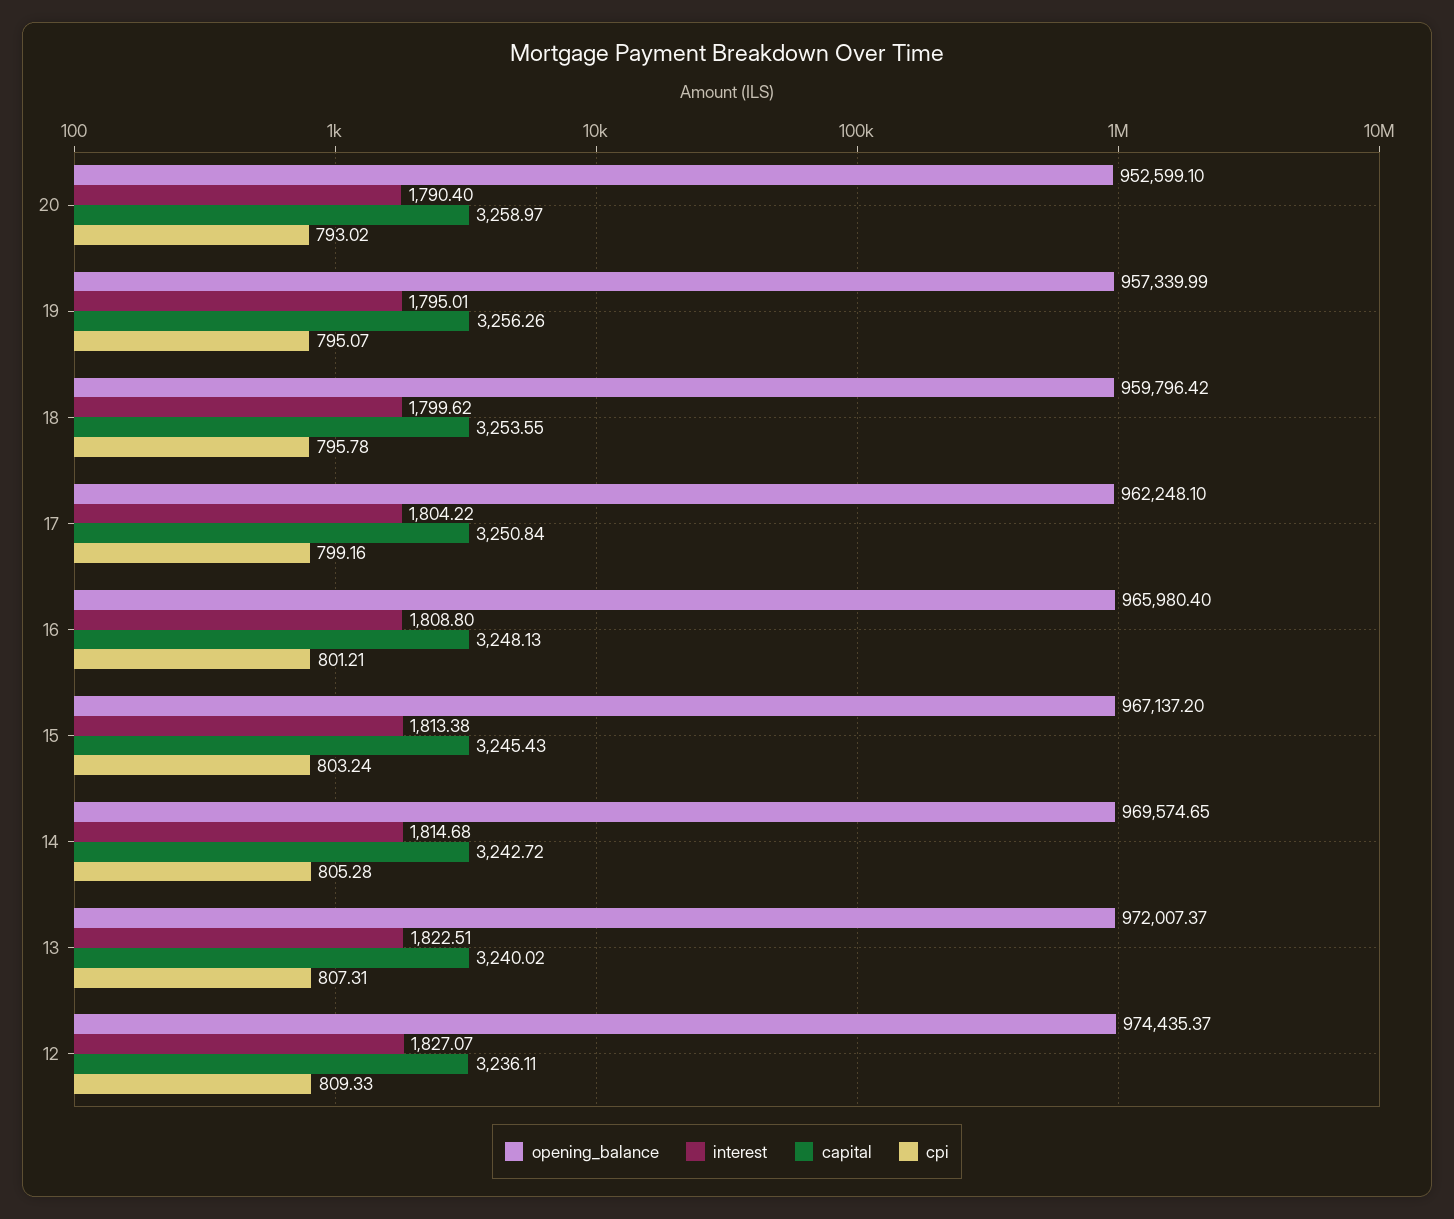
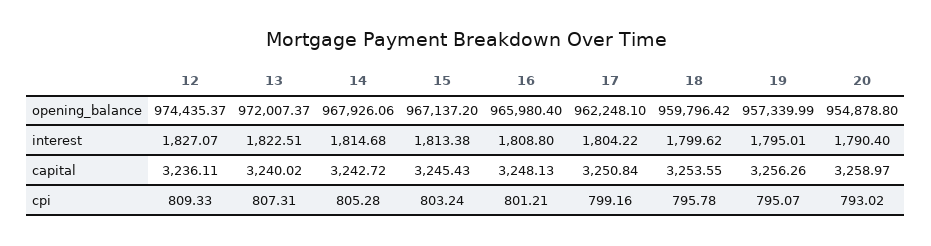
opening_balance, 20: 952599.1 -> 954878.8
opening_balance, 14: 969574.65 -> 967926.06

